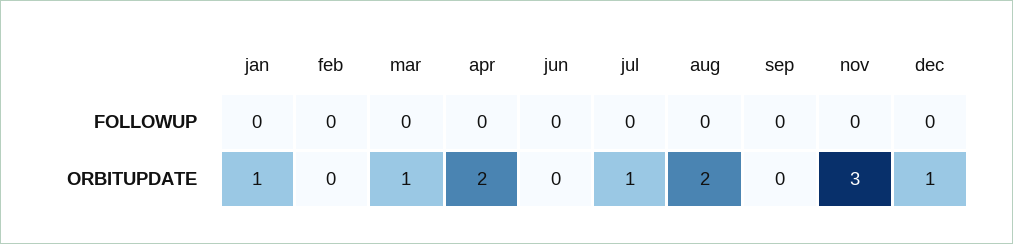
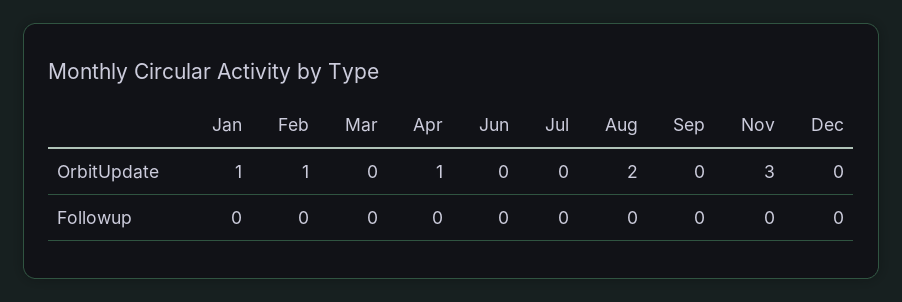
feb, ORBITUPDATE: 0 -> 1
mar, ORBITUPDATE: 1 -> 0
apr, ORBITUPDATE: 2 -> 1
jul, ORBITUPDATE: 1 -> 0
dec, ORBITUPDATE: 1 -> 0

